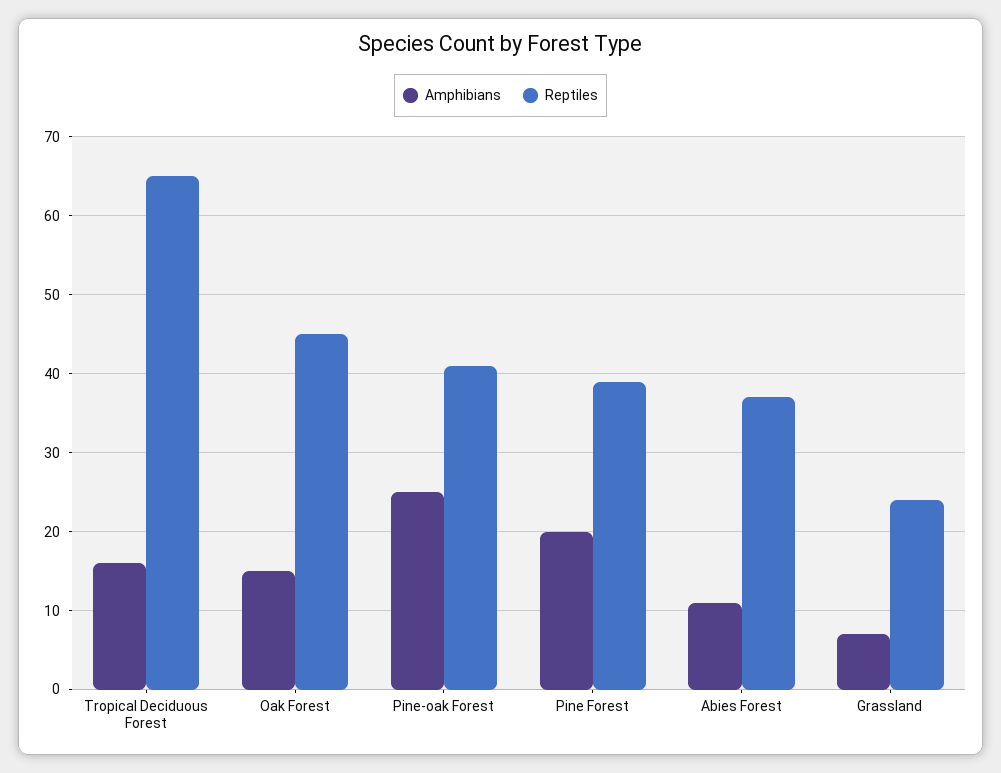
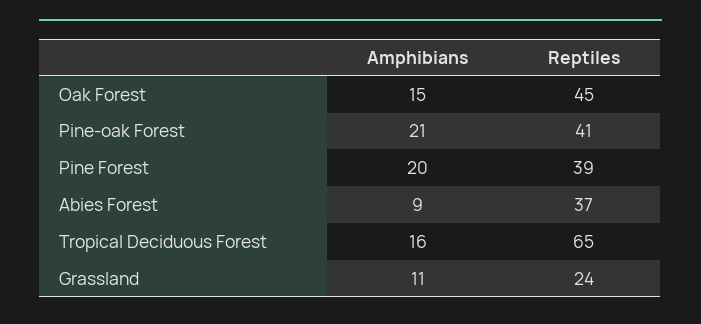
Amphibians, Pine-oak Forest: 25 -> 21
Amphibians, Abies Forest: 11 -> 9
Amphibians, Grassland: 7 -> 11

